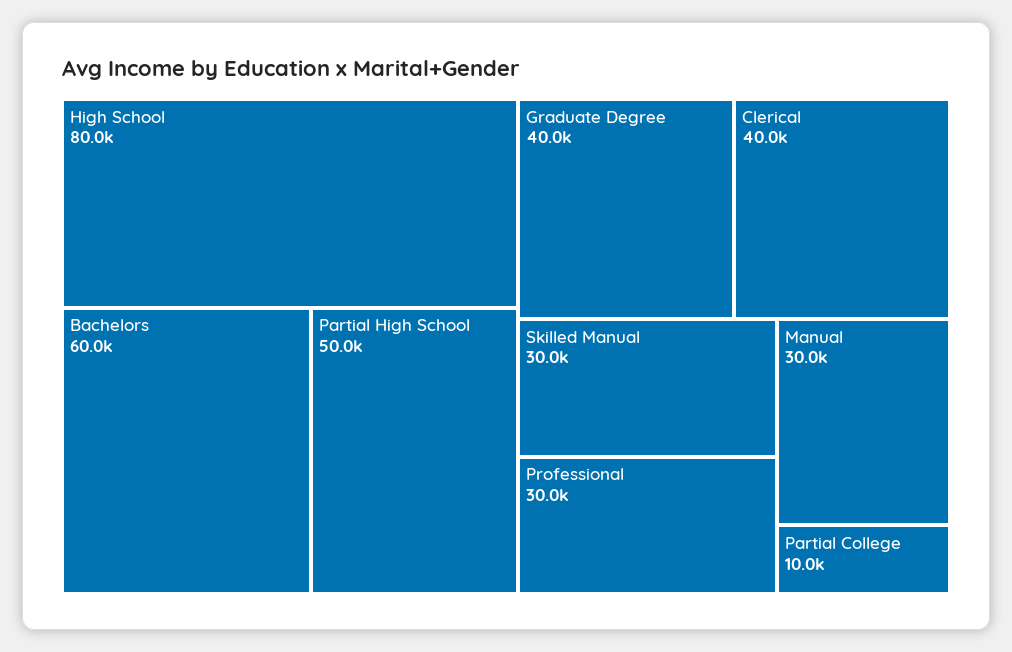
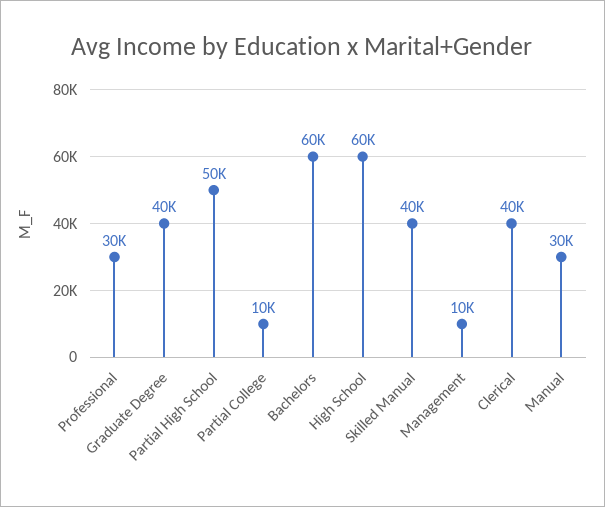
High School: 80000 -> 60000
Skilled Manual: 30000 -> 40000
Management: none -> 10000

